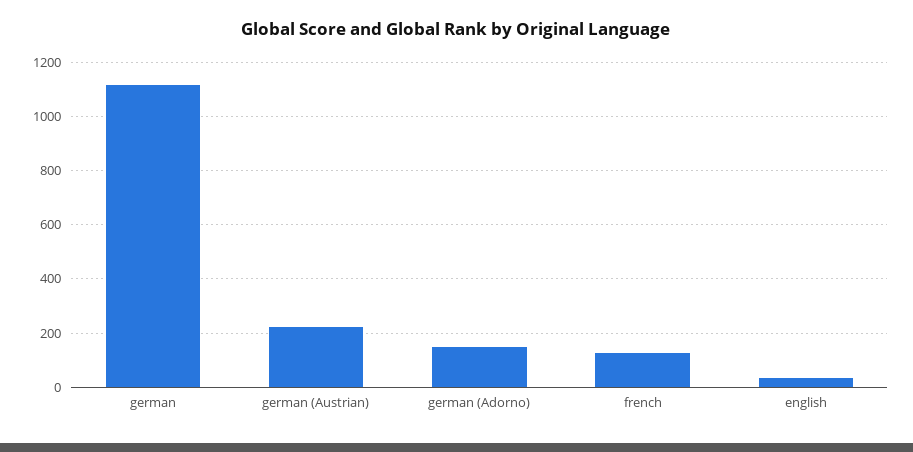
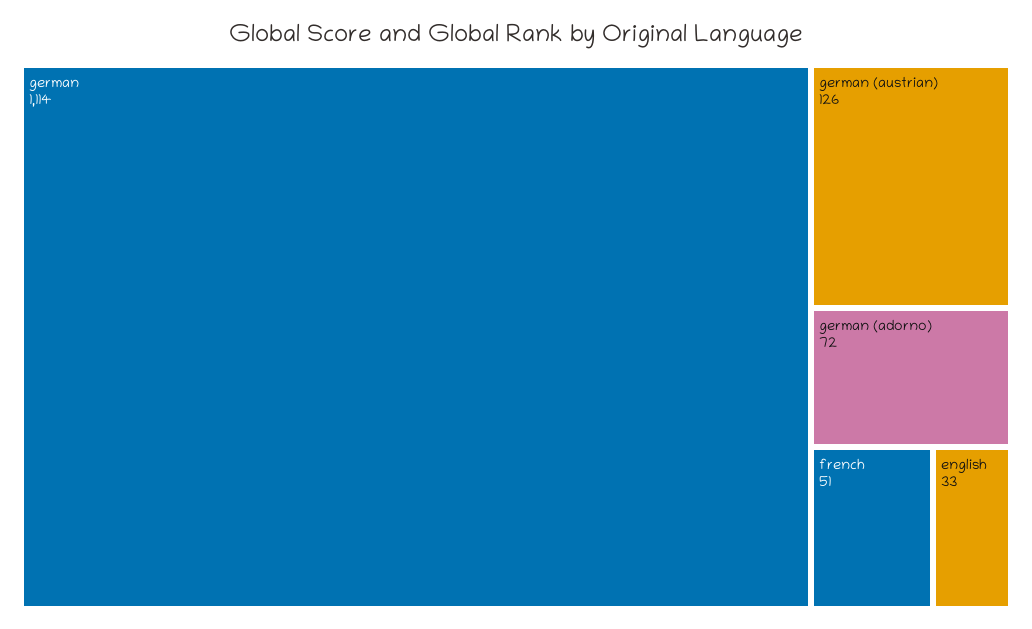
german (Austrian): 225 -> 126
german (Adorno): 150 -> 72
french: 125 -> 51

